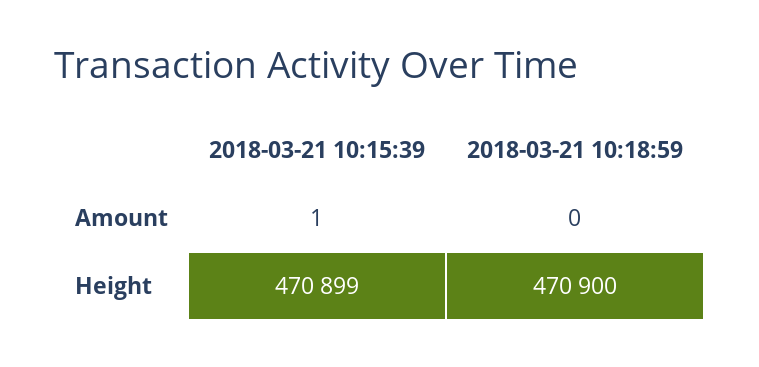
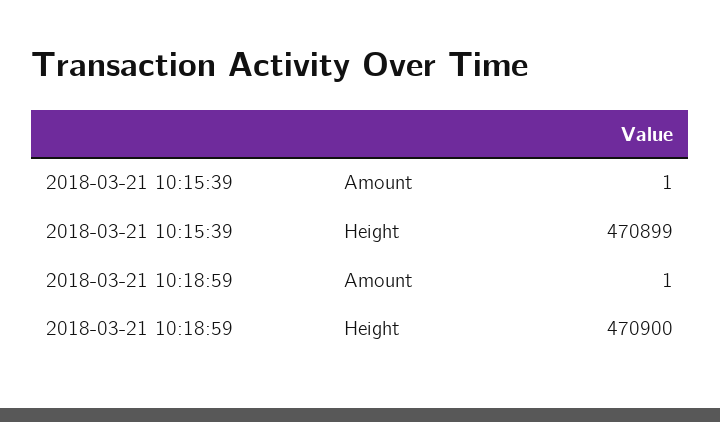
2018-03-21 10:18:59, Amount: 0 -> 1

